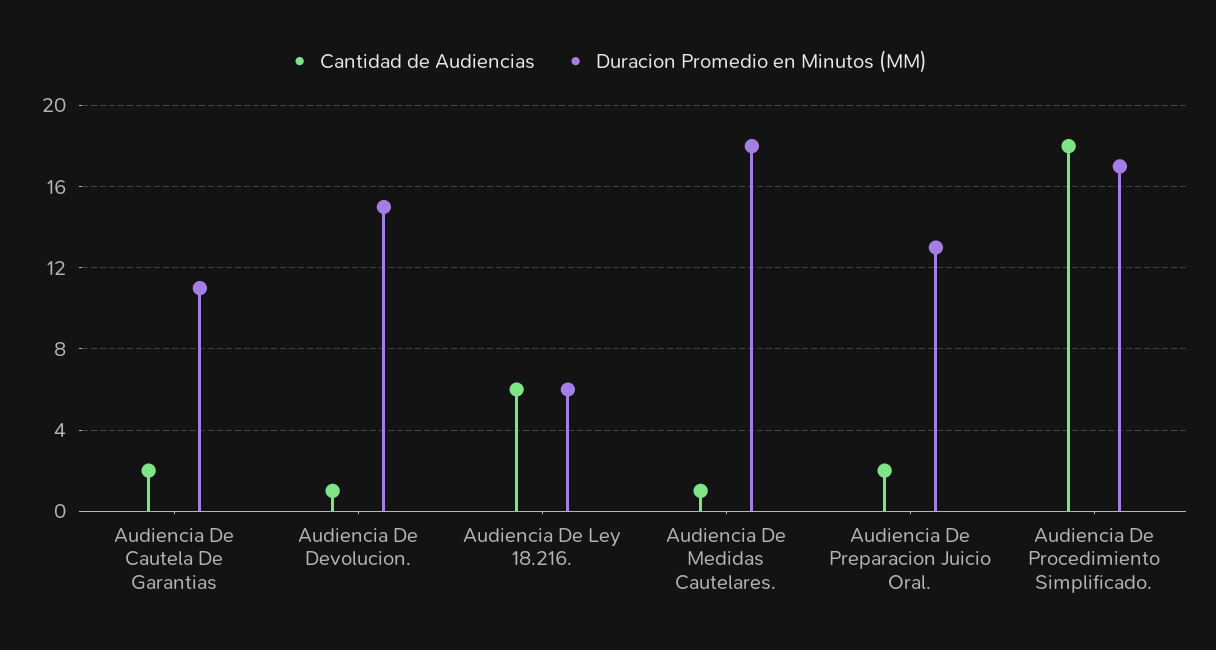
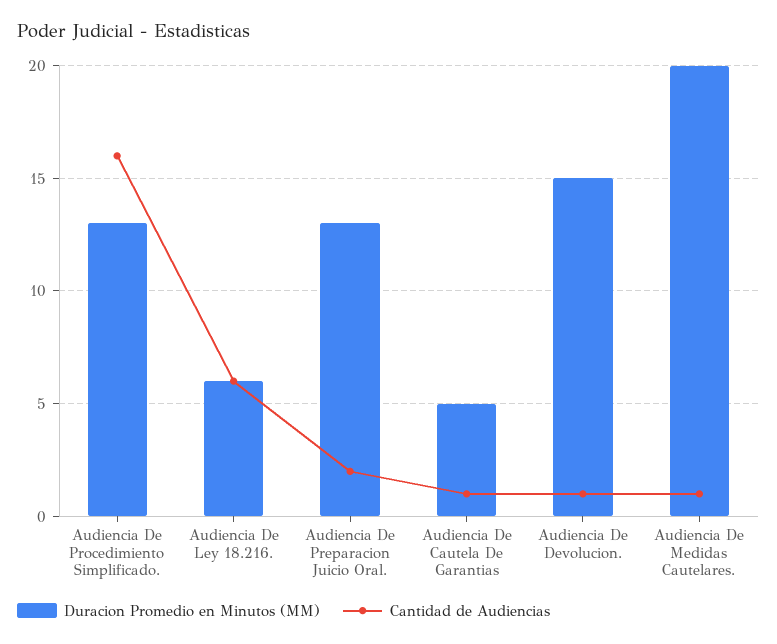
Cantidad de Audiencias, Audiencia De Cautela De Garantias: 2 -> 1
Duracion Promedio en Minutos (MM), Audiencia De Cautela De Garantias: 11 -> 5
Duracion Promedio en Minutos (MM), Audiencia De Medidas Cautelares.: 18 -> 20
Cantidad de Audiencias, Audiencia De Procedimiento Simplificado.: 18 -> 16
Duracion Promedio en Minutos (MM), Audiencia De Procedimiento Simplificado.: 17 -> 13

